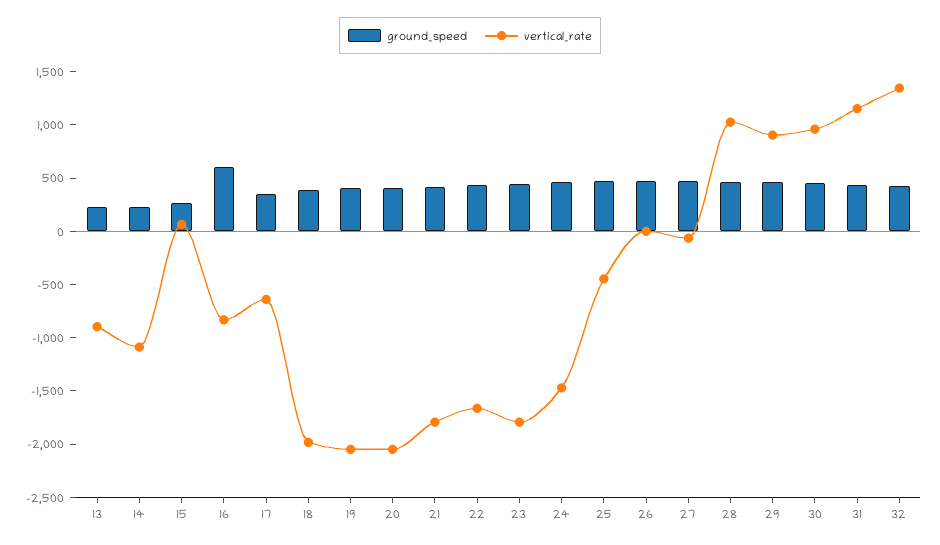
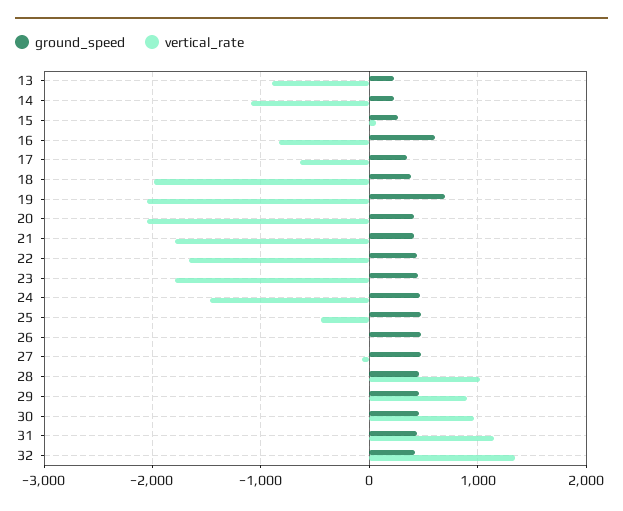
ground_speed, 19: 400 -> 700

